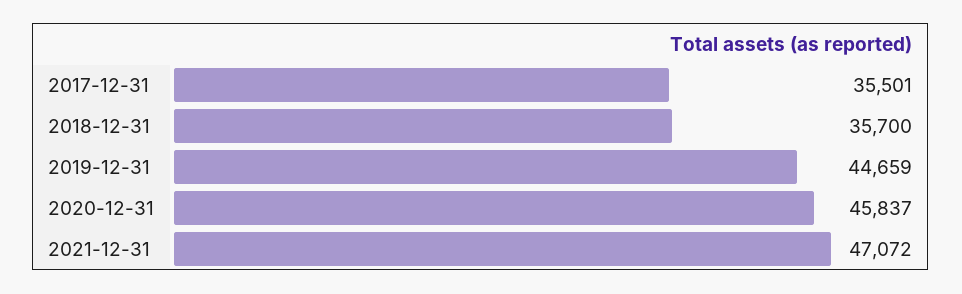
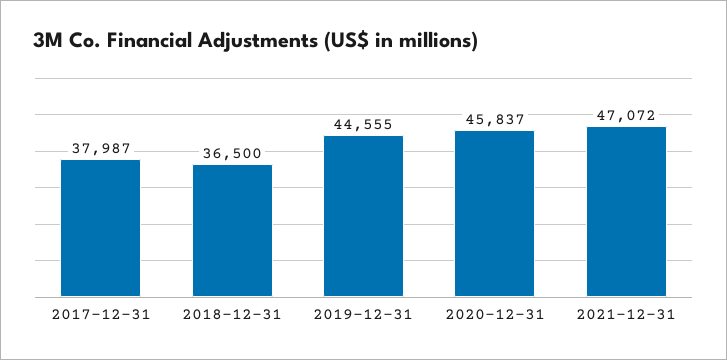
2017-12-31: 35501 -> 37987
2018-12-31: 35700 -> 36500
2019-12-31: 44659 -> 44555

